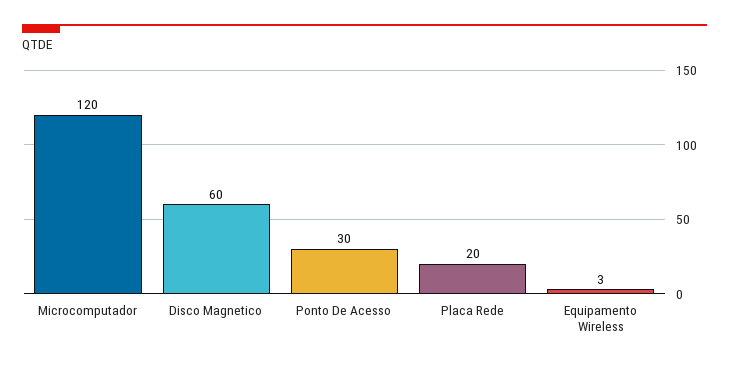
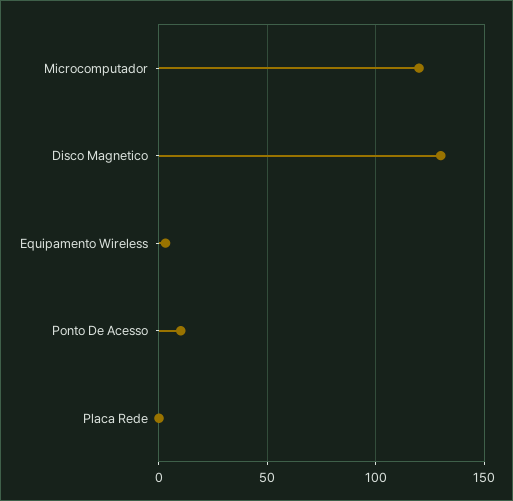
Disco Magnetico: 60 -> 130
Ponto De Acesso: 30 -> 10
Placa Rede: 20 -> 0

